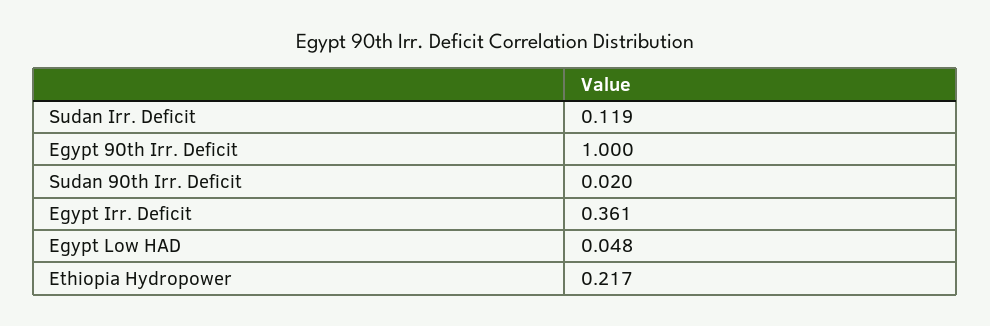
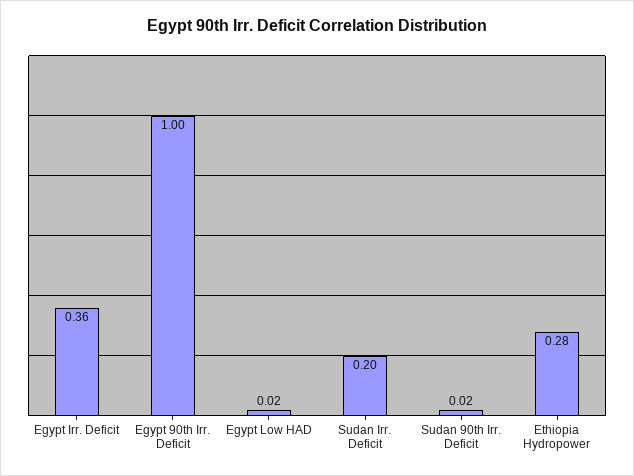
Sudan Irr. Deficit: 0.119 -> 0.2
Egypt Low HAD: 0.048 -> 0.02
Ethiopia Hydropower: 0.217 -> 0.28

